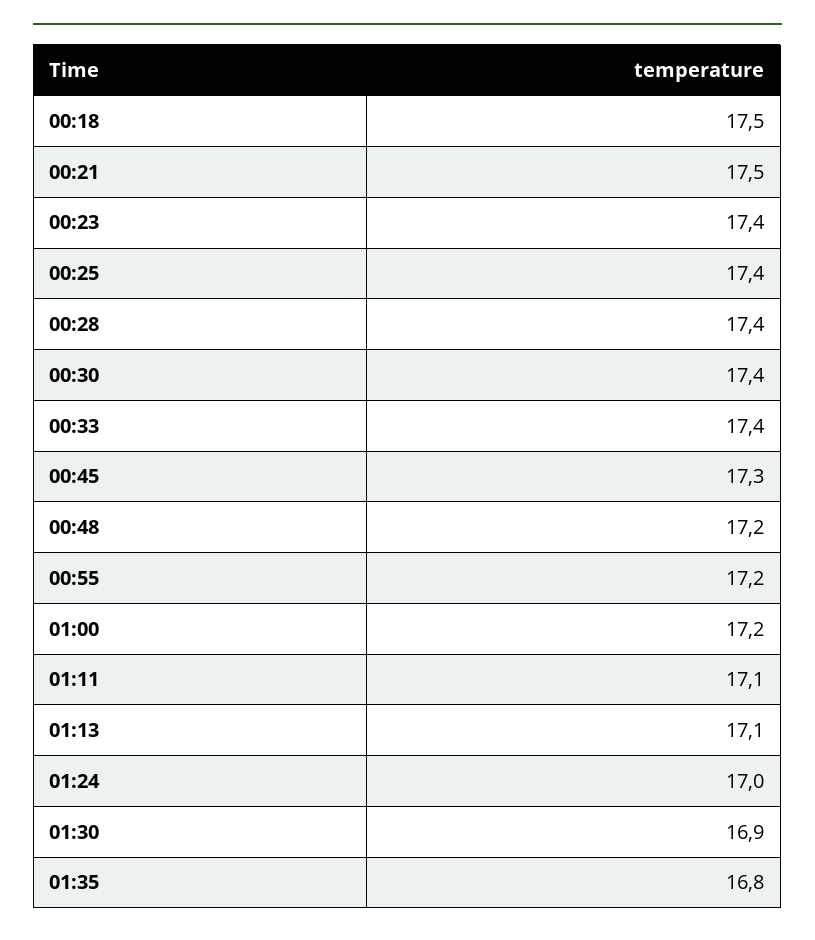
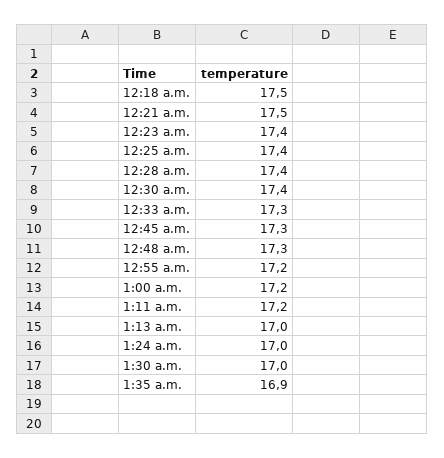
00:33: 17.4 -> 17.3
00:48: 17.2 -> 17.3
01:11: 17.1 -> 17.2
01:13: 17.1 -> 17
01:30: 16.9 -> 17
01:35: 16.8 -> 16.9

